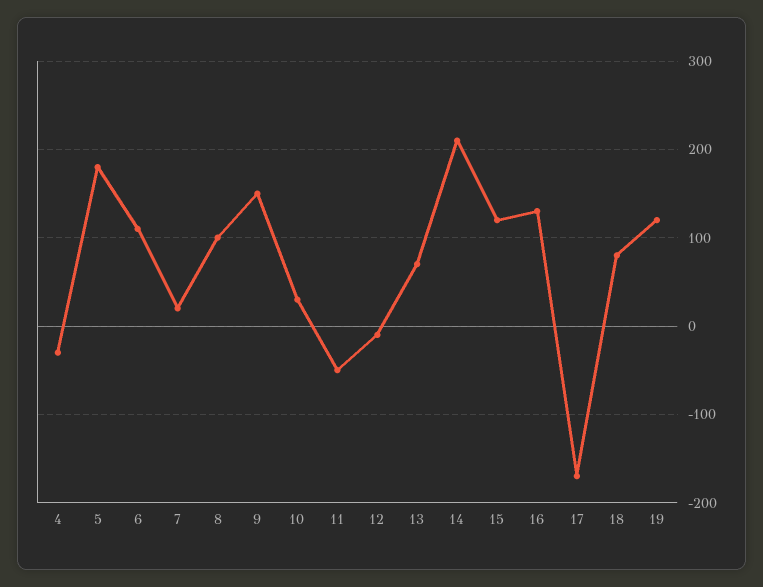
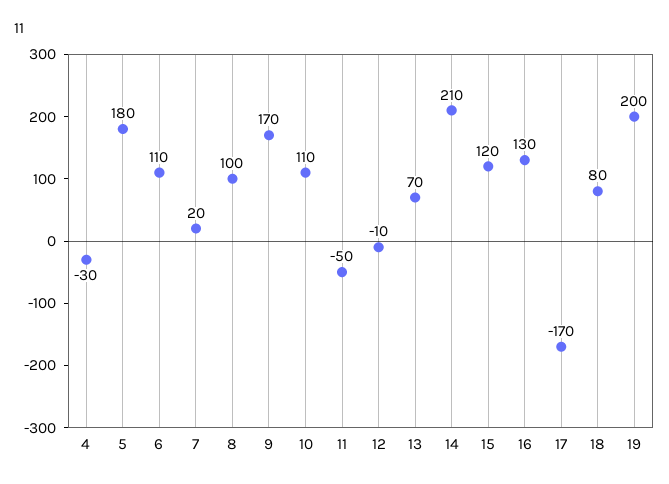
9: 150 -> 170
10: 30 -> 110
19: 120 -> 200

